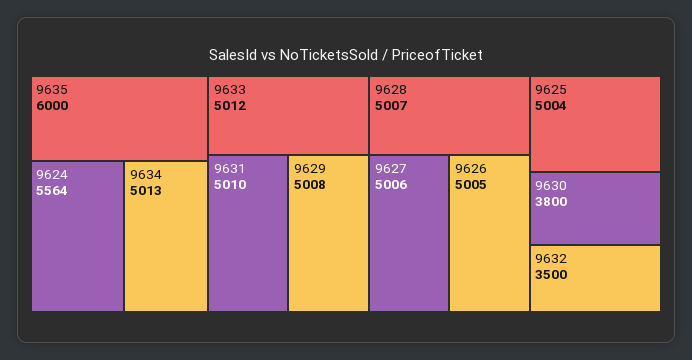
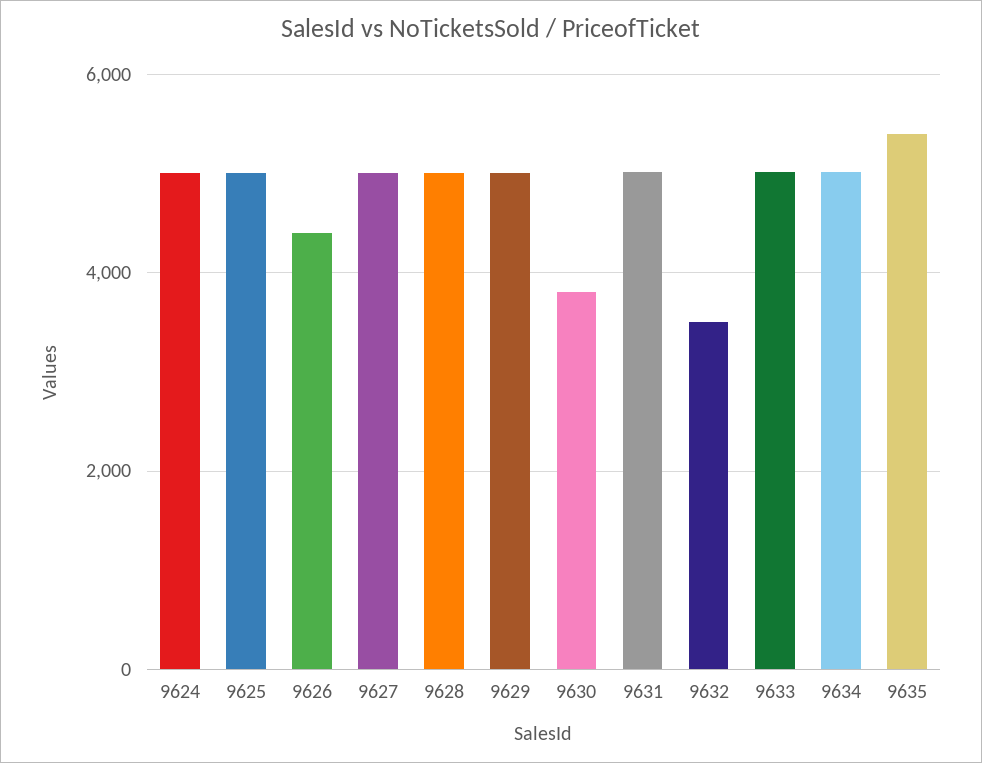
9635: 6000 -> 5400
9624: 5564 -> 5000
9626: 5005 -> 4400

